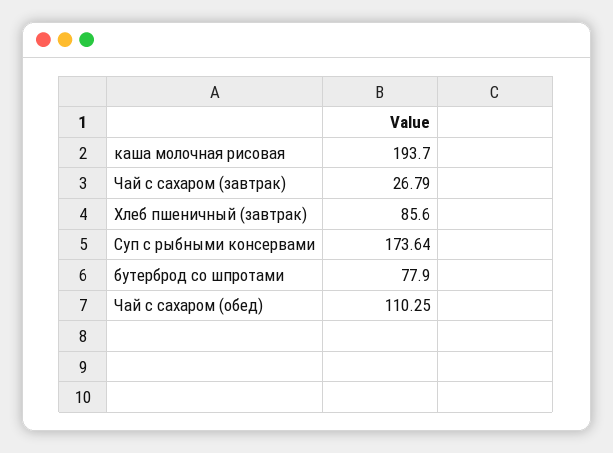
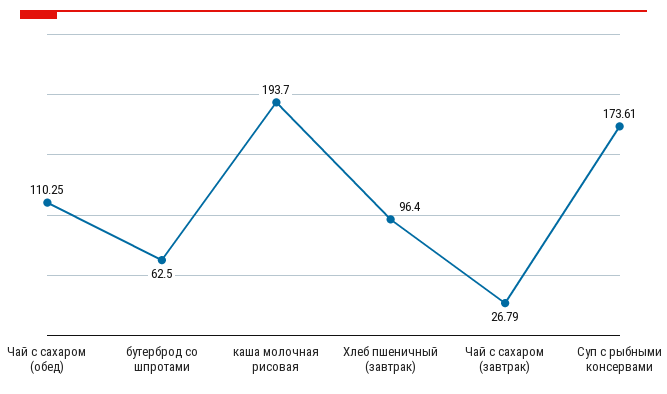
Хлеб пшеничный (завтрак): 85.6 -> 96.4
Суп с рыбными консервами: 173.64 -> 173.61
бутерброд со шпротами: 77.9 -> 62.5

